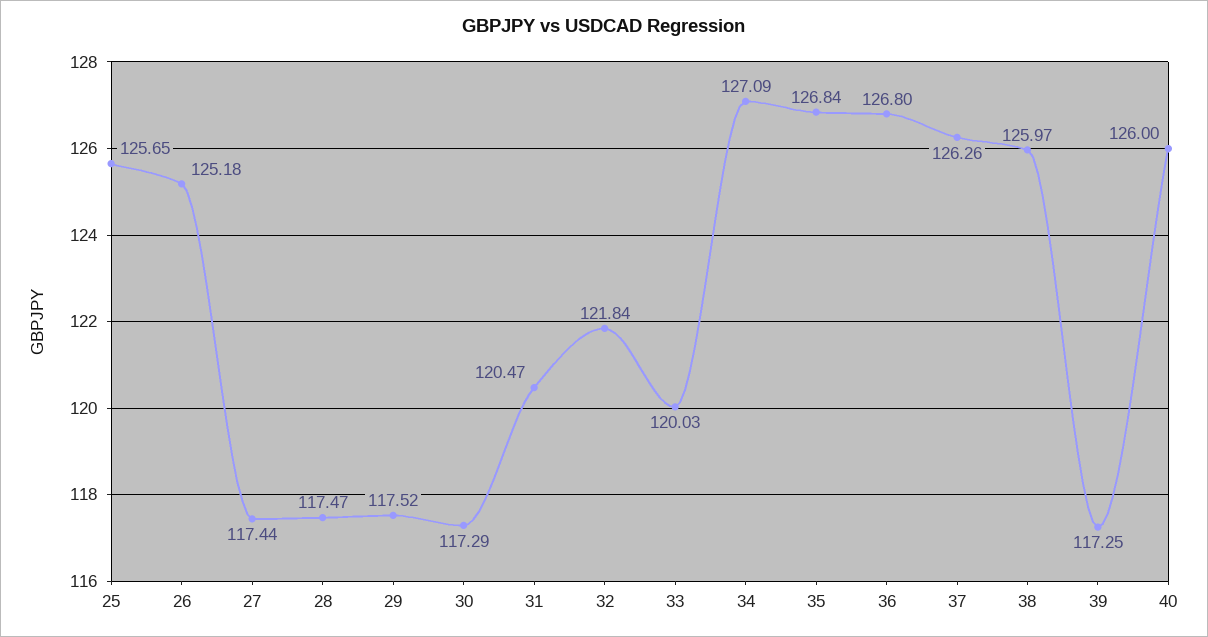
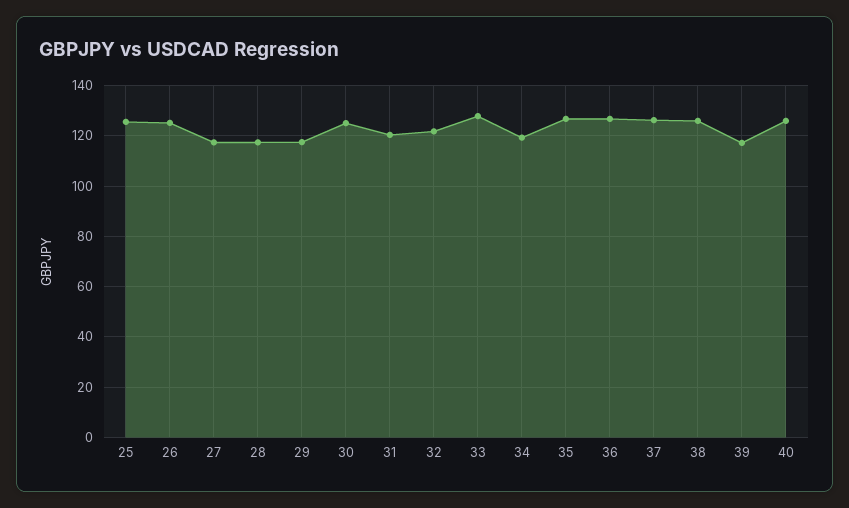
30: 117.29 -> 125
33: 120.03 -> 127.5
34: 127.09 -> 120

